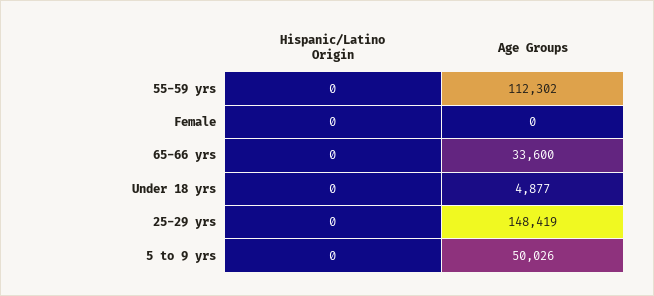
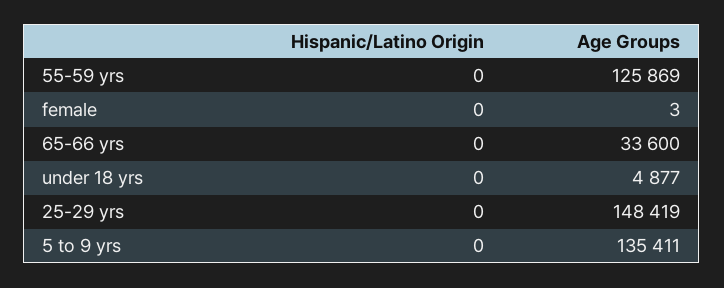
Age Groups, 55-59 yrs: 112302 -> 125869
Age Groups, Female: 0 -> 3
Age Groups, 5 to 9 yrs: 50026 -> 135411

